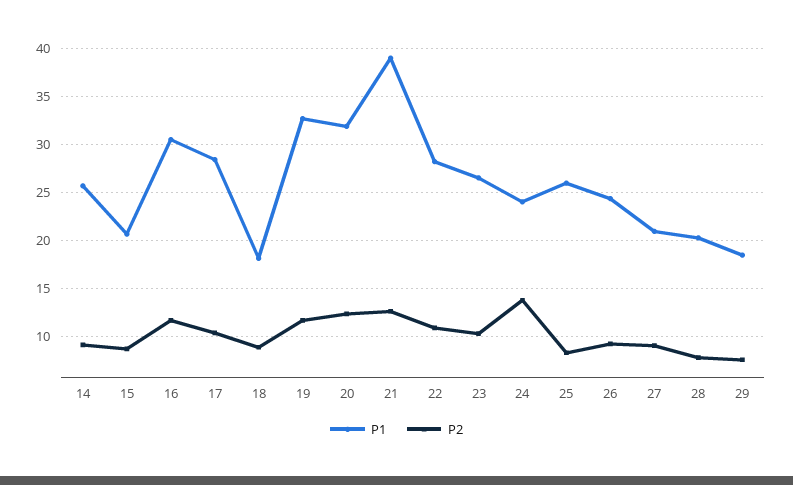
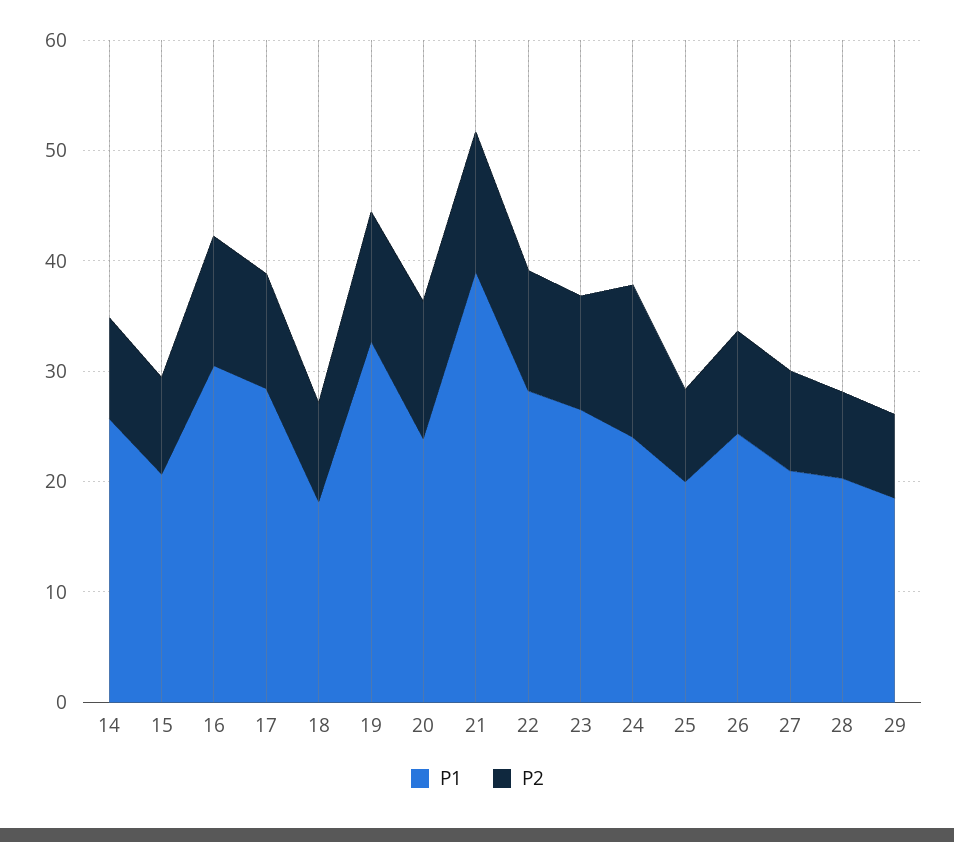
P1, 20: 32 -> 24
P1, 25: 26 -> 20

